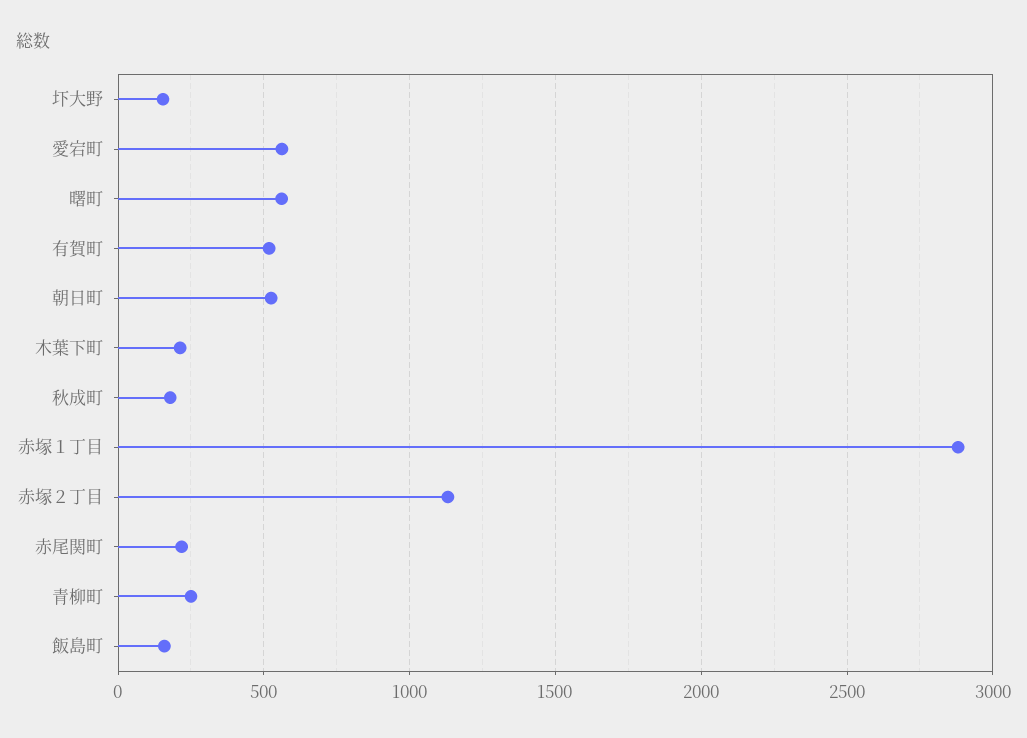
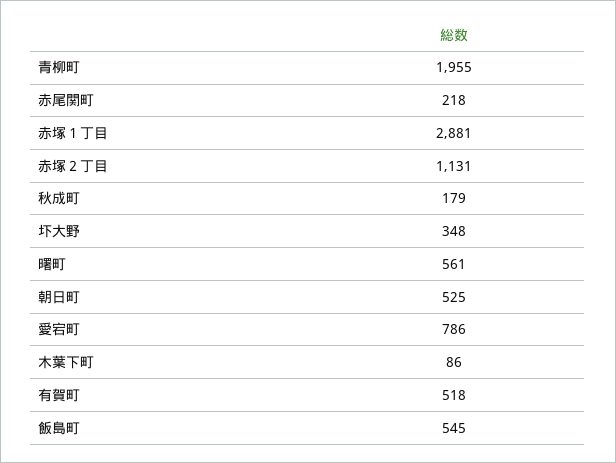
圷大野: 150 -> 348
愛宕町: 550 -> 786
木葉下町: 200 -> 86
青柳町: 250 -> 1955
飯島町: 150 -> 545

